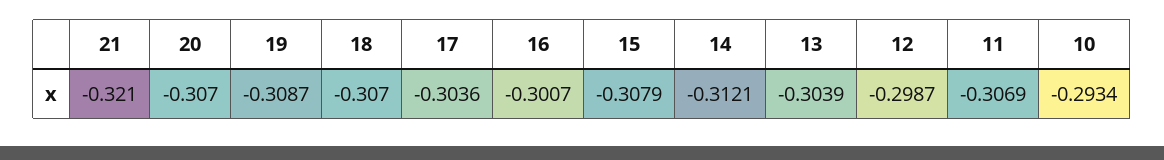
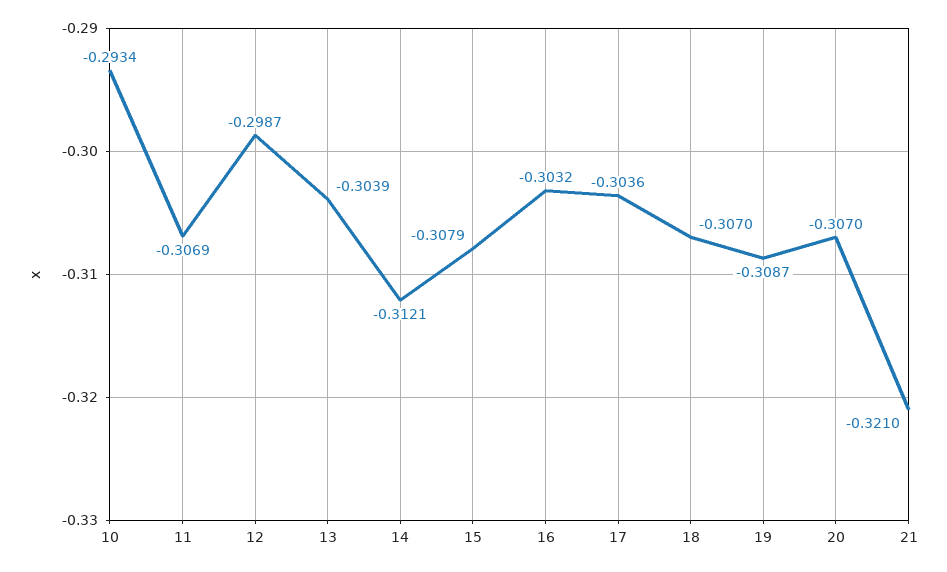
16: -0.3007 -> -0.3032

